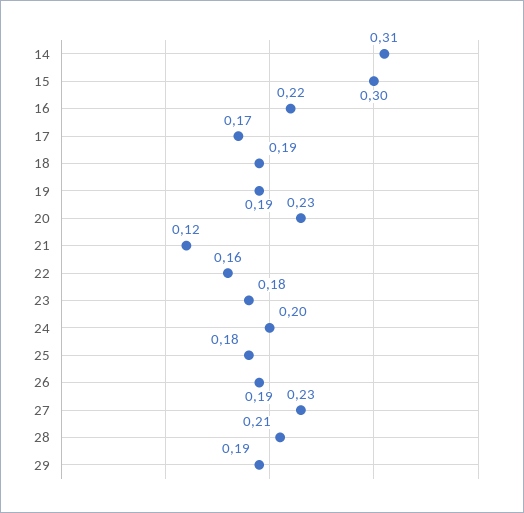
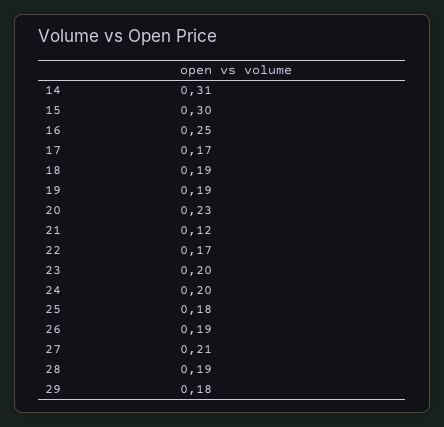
16: 0.22 -> 0.25
22: 0.16 -> 0.17
23: 0.18 -> 0.2
27: 0.23 -> 0.21
28: 0.21 -> 0.19
29: 0.19 -> 0.18

